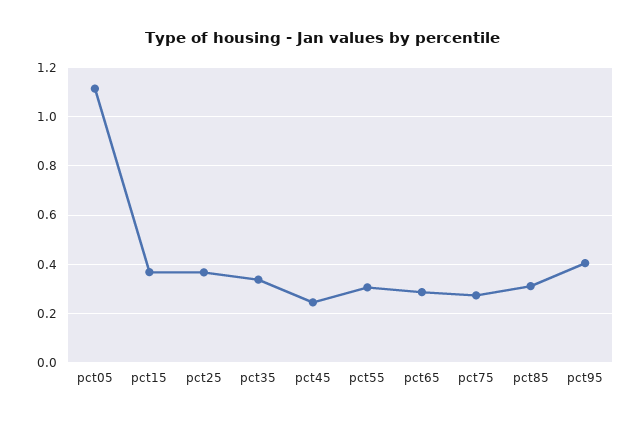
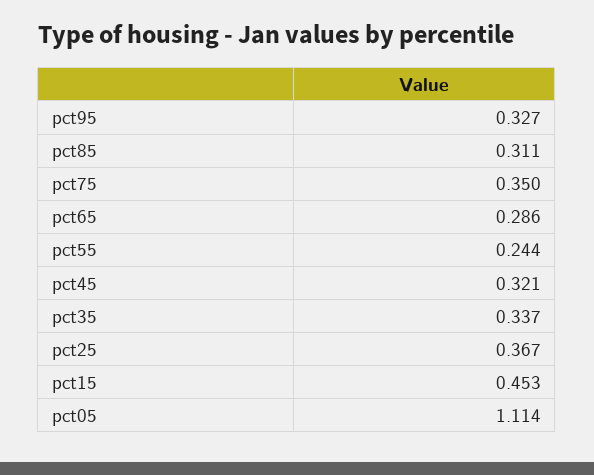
pct15: 0.375 -> 0.453
pct45: 0.25 -> 0.321
pct55: 0.3 -> 0.244
pct75: 0.275 -> 0.35
pct95: 0.4 -> 0.327

